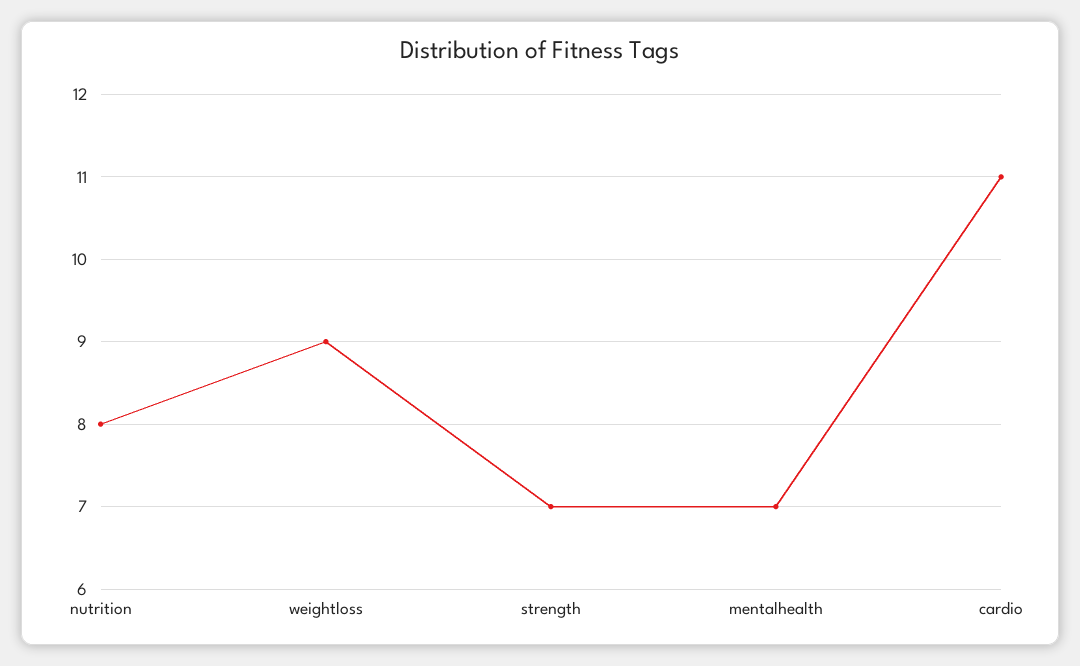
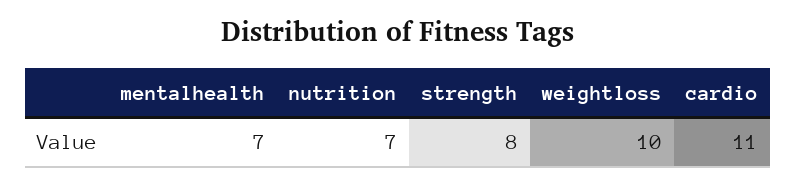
nutrition: 8 -> 7
weightloss: 9 -> 10
strength: 7 -> 8

